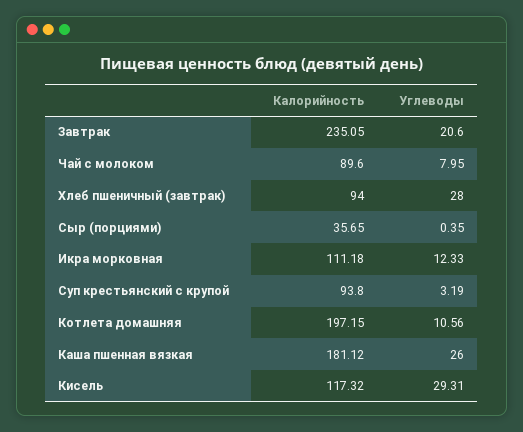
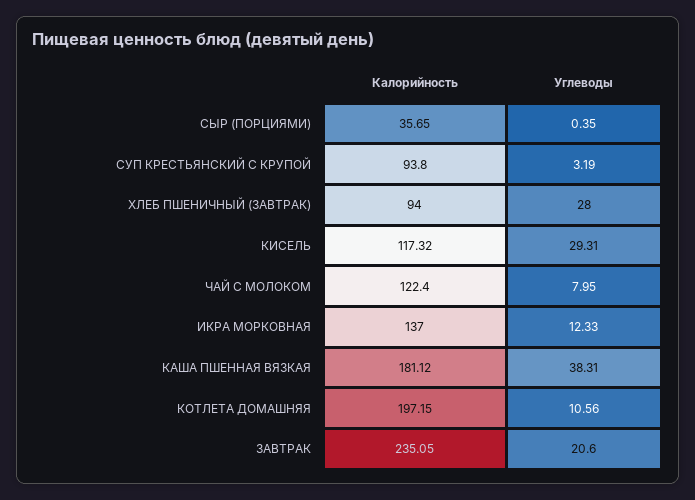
Калорийность, Чай с молоком: 89.6 -> 122.4
Калорийность, Икра морковная: 111.18 -> 137
Углеводы, Каша пшенная вязкая: 26 -> 38.31

